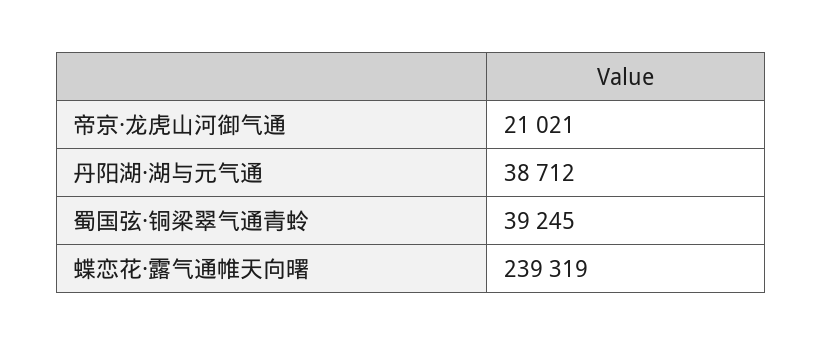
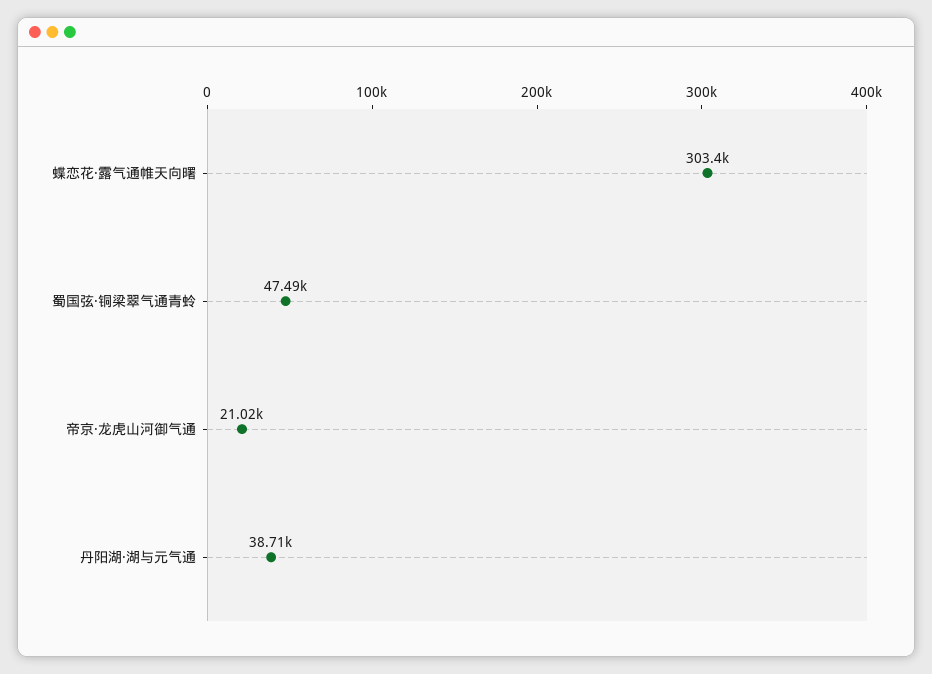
蜀国弦·铜梁翠气通青蛉: 39245 -> 47490
蝶恋花·露气通帷天向曙: 239319 -> 303400

